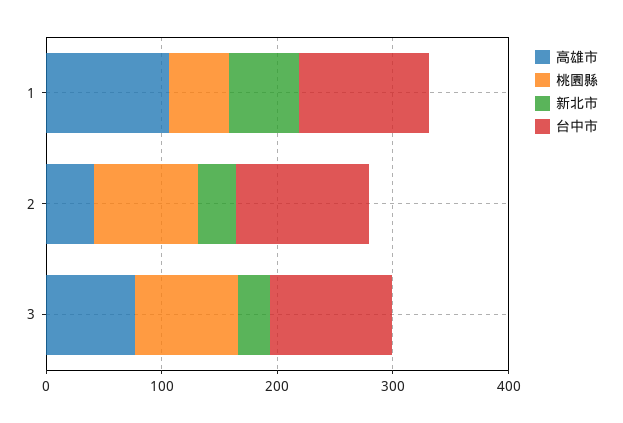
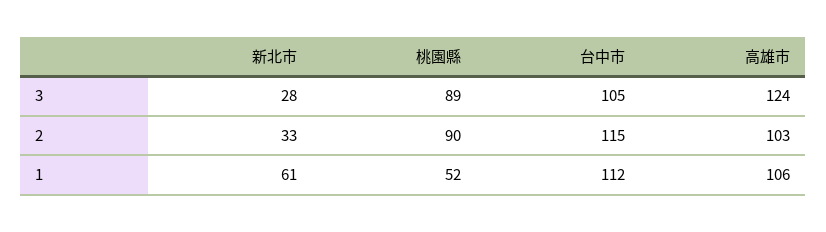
高雄市, 2: 40 -> 103
高雄市, 3: 80 -> 124

